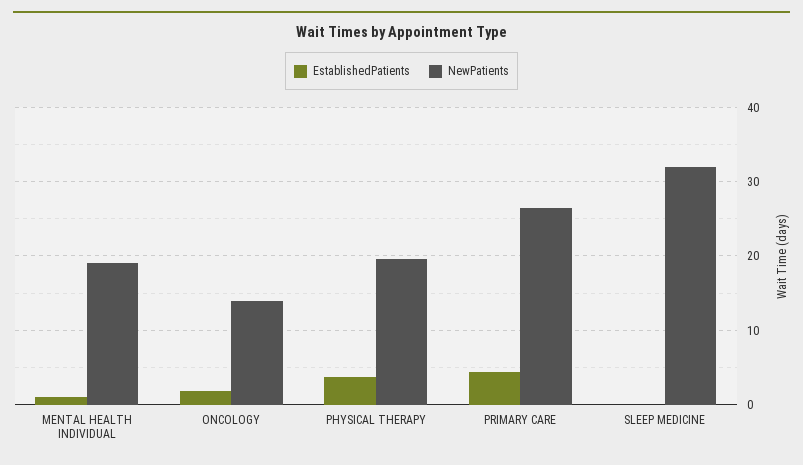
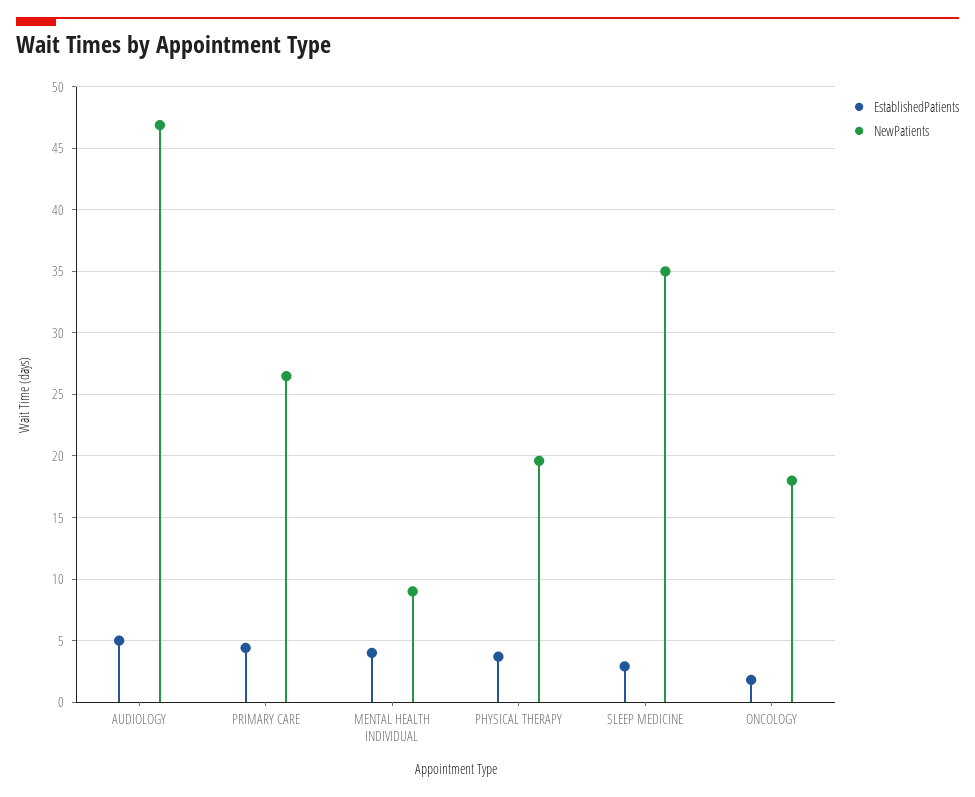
EstablishedPatients, MENTAL HEALTH INDIVIDUAL: 1 -> 4
NewPatients, MENTAL HEALTH INDIVIDUAL: 19 -> 9
NewPatients, ONCOLOGY: 14 -> 18
EstablishedPatients, SLEEP MEDICINE: 0 -> 3
NewPatients, SLEEP MEDICINE: 32 -> 35
EstablishedPatients, AUDIOLOGY: none -> 5
NewPatients, AUDIOLOGY: none -> 47

